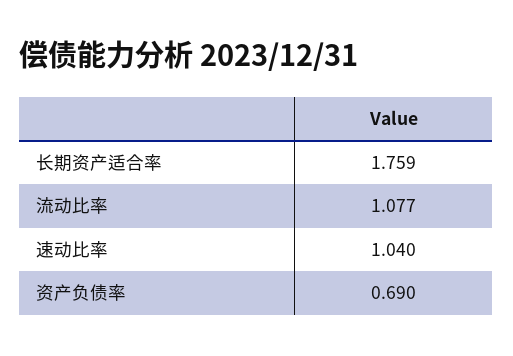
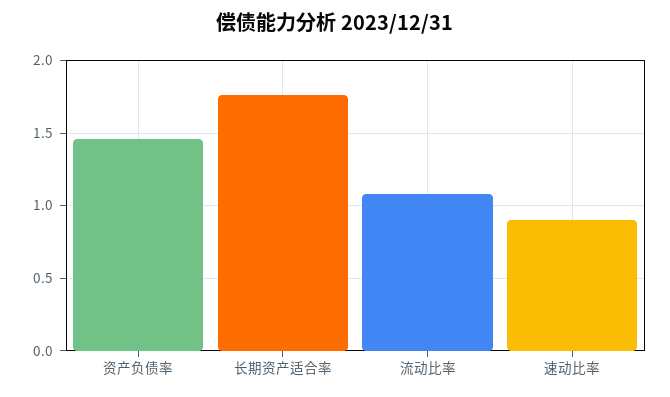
速动比率: 1.04 -> 0.9
资产负债率: 0.69 -> 1.45

